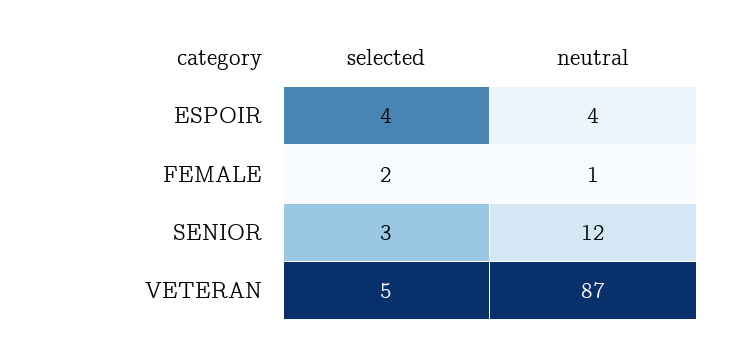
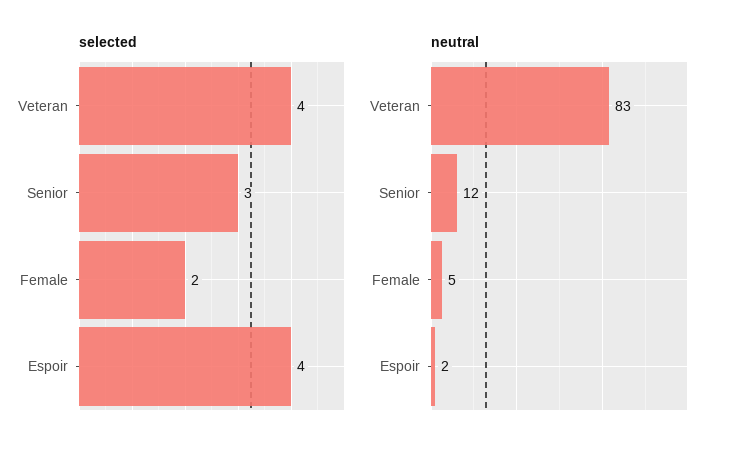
neutral, ESPOIR: 4 -> 2
neutral, FEMALE: 1 -> 5
selected, VETERAN: 5 -> 4
neutral, VETERAN: 87 -> 83

